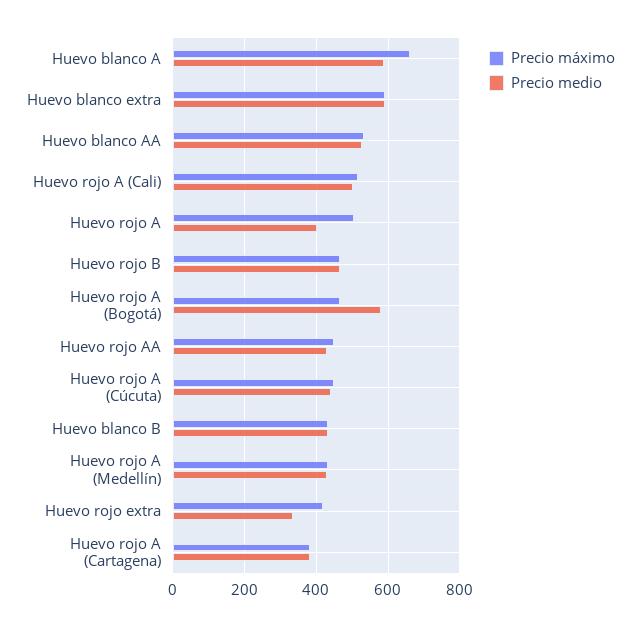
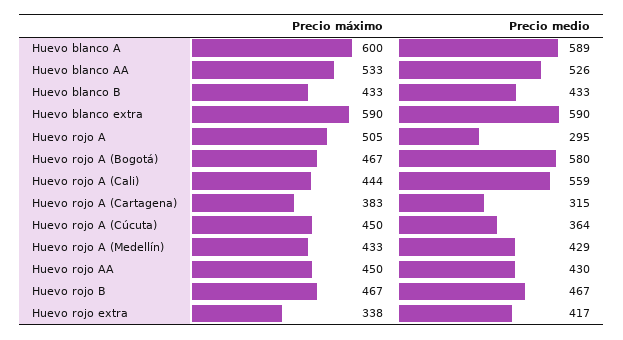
Precio máximo, Huevo blanco A: 660 -> 600
Precio máximo, Huevo rojo A (Cali): 520 -> 444
Precio medio, Huevo rojo A (Cali): 500 -> 559
Precio medio, Huevo rojo A: 400 -> 295
Precio medio, Huevo rojo A (Cúcuta): 440 -> 364
Precio máximo, Huevo rojo extra: 420 -> 338
Precio medio, Huevo rojo extra: 340 -> 417
Precio medio, Huevo rojo A (Cartagena): 380 -> 315

